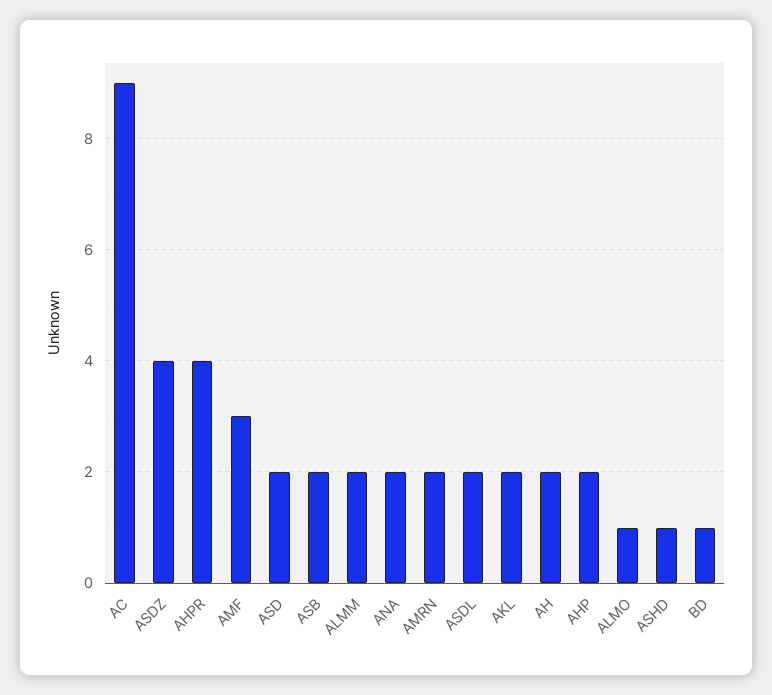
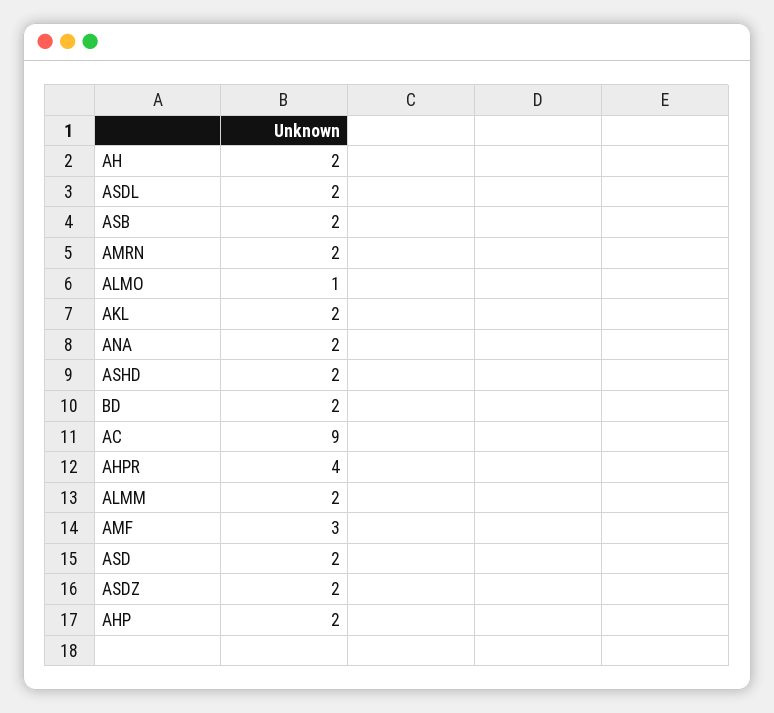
ASDZ: 4 -> 2
ASHD: 1 -> 2
BD: 1 -> 2

